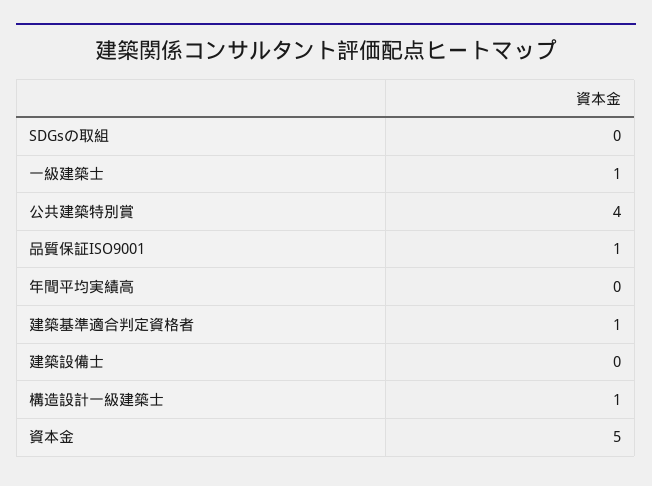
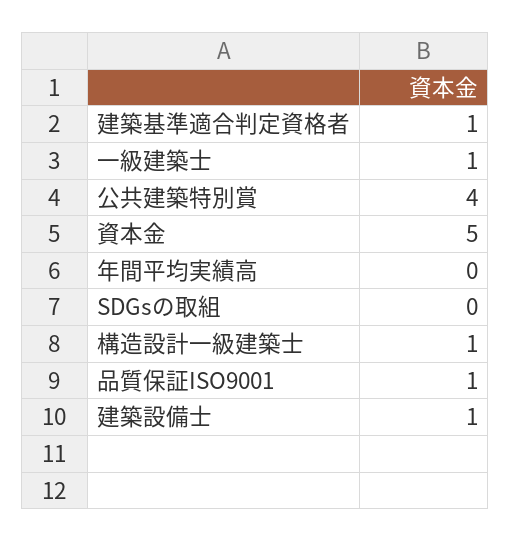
建築設備士: 0 -> 1

